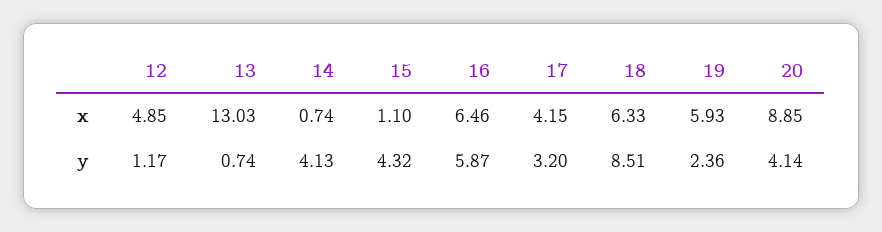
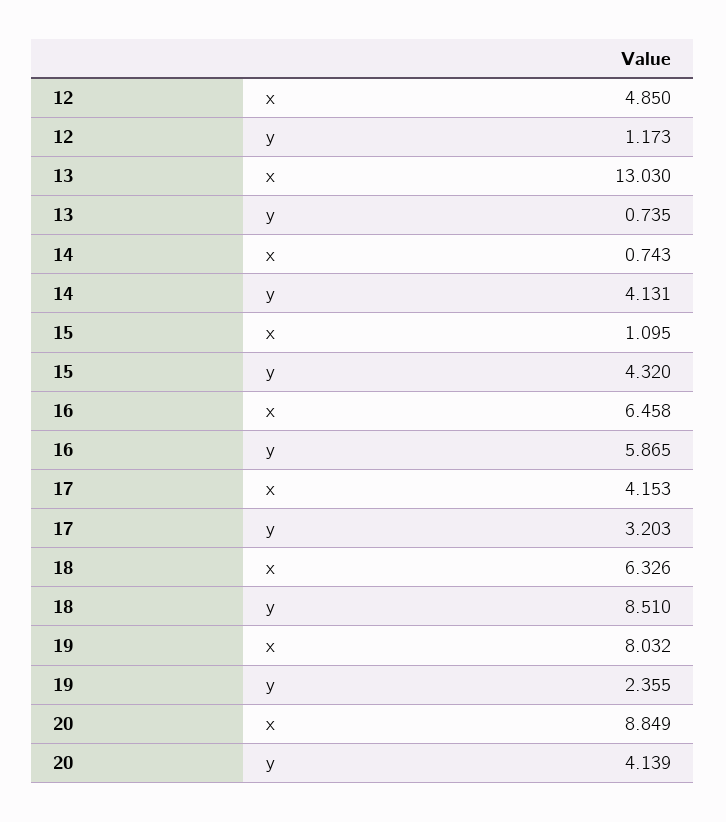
19, x: 5.93 -> 8.032

